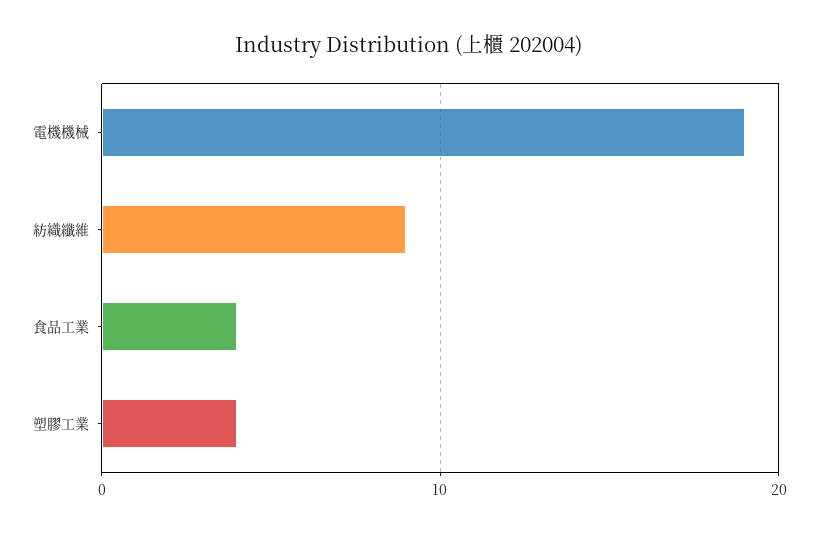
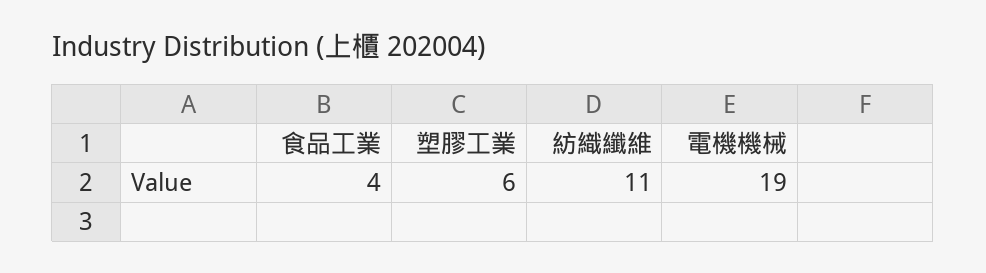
紡織纖維: 9 -> 11
塑膠工業: 4 -> 6

